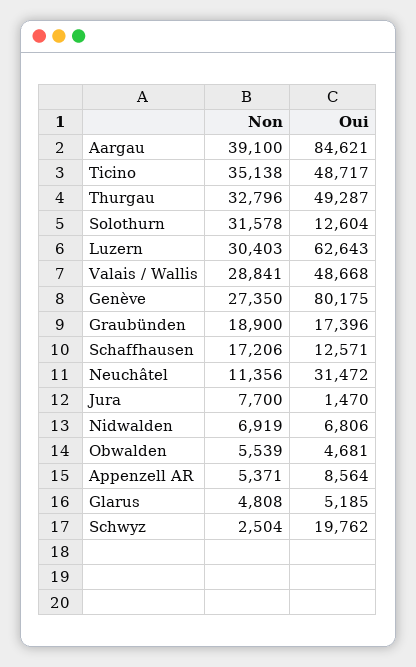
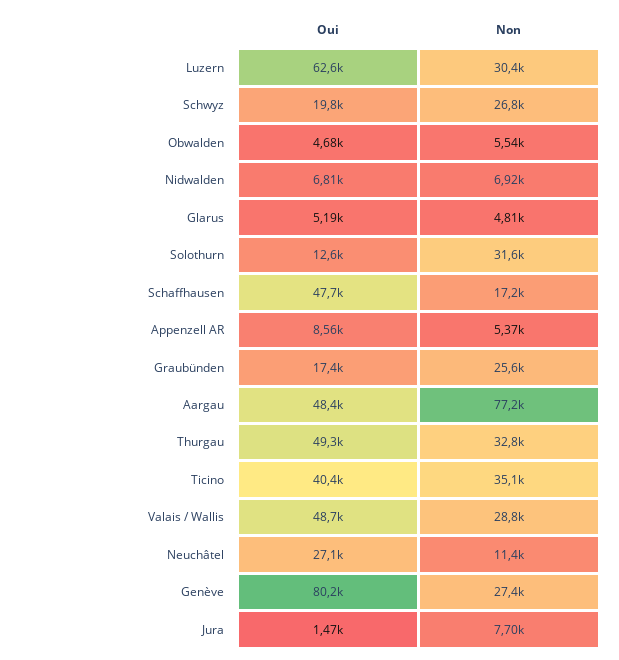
Non, Aargau: 39100 -> 77200
Oui, Aargau: 84621 -> 48400
Oui, Ticino: 48717 -> 40400
Non, Graubünden: 18900 -> 25600
Oui, Schaffhausen: 12571 -> 47700
Oui, Neuchâtel: 31472 -> 27100
Non, Schwyz: 2504 -> 26800

